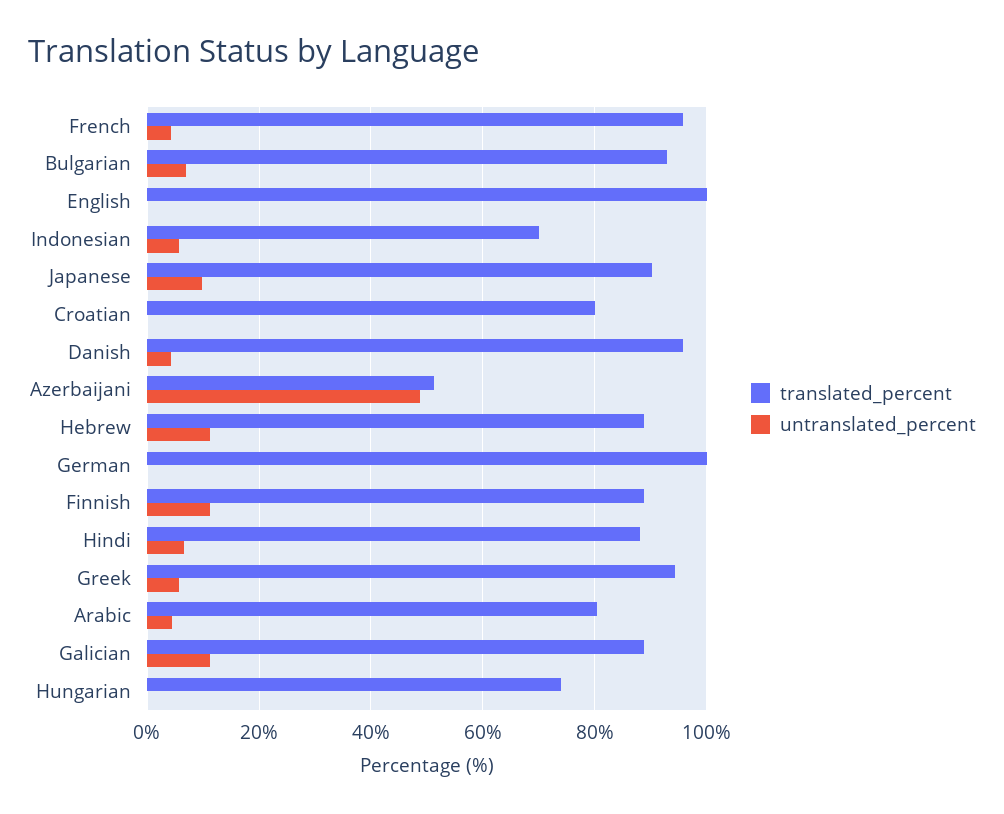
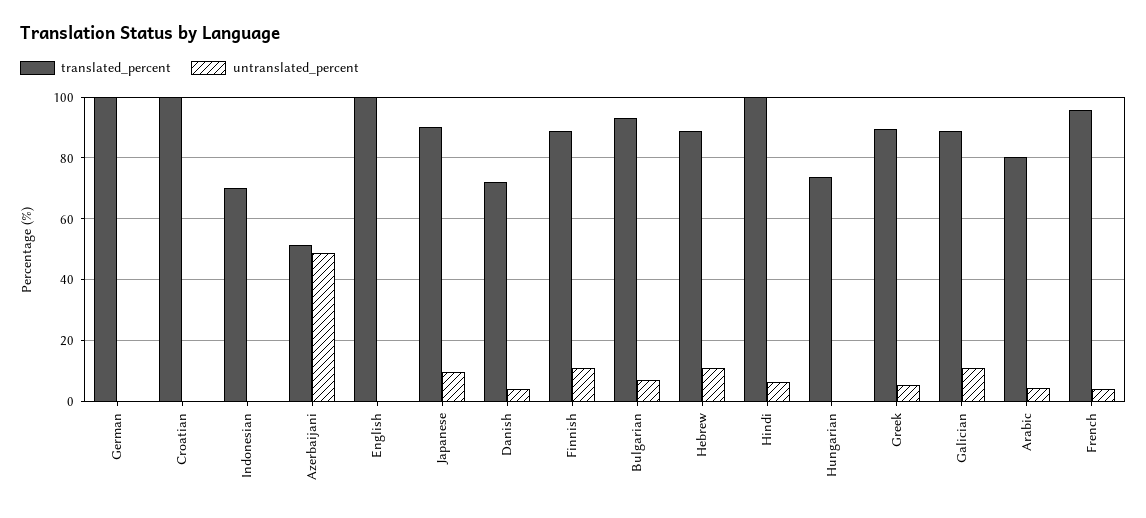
untranslated_percent, Indonesian: 6 -> 0
translated_percent, Croatian: 80 -> 100
translated_percent, Danish: 96 -> 72
translated_percent, Hindi: 88 -> 100
translated_percent, Greek: 94 -> 90

